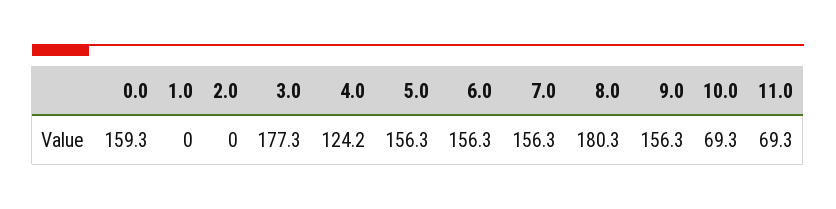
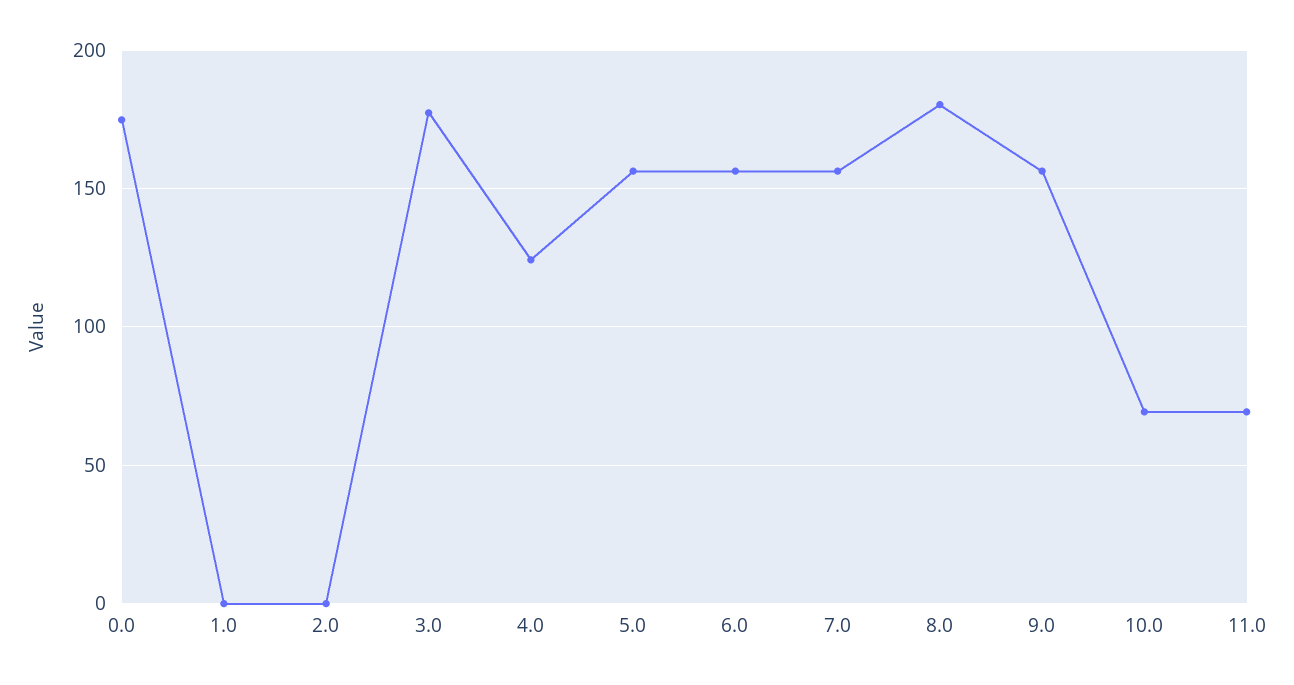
0.0: 159.3 -> 175

